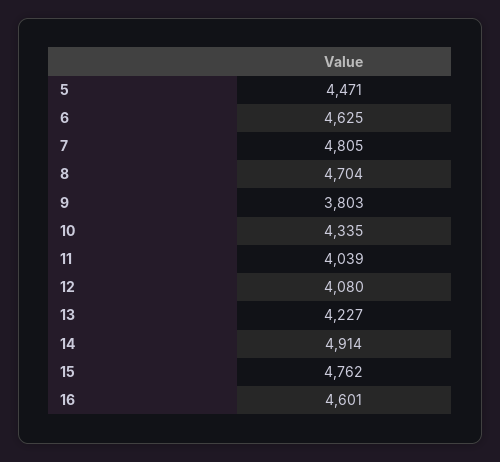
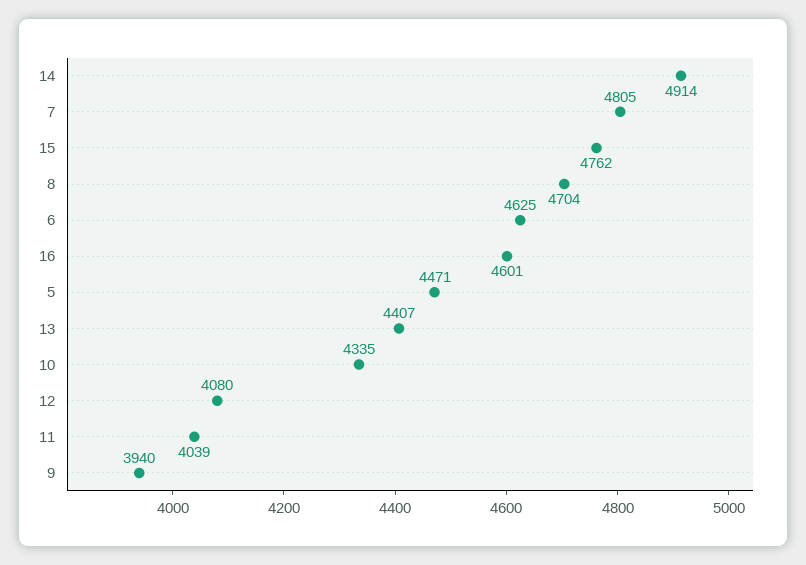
9: 3803 -> 3940
13: 4227 -> 4407

